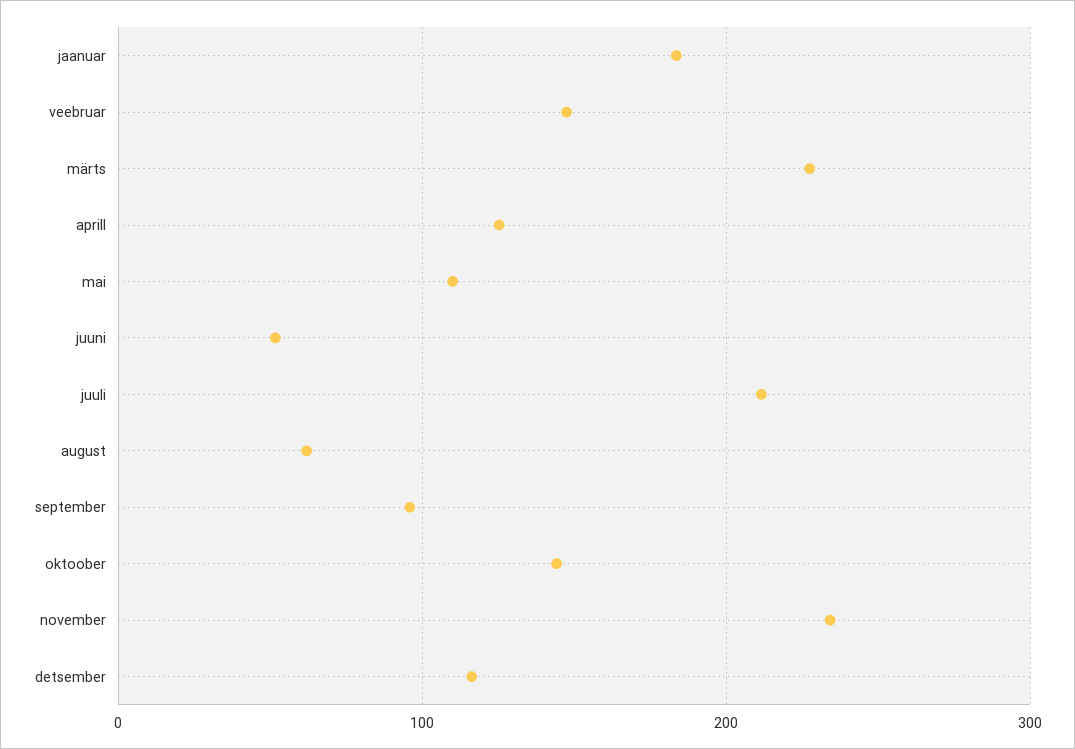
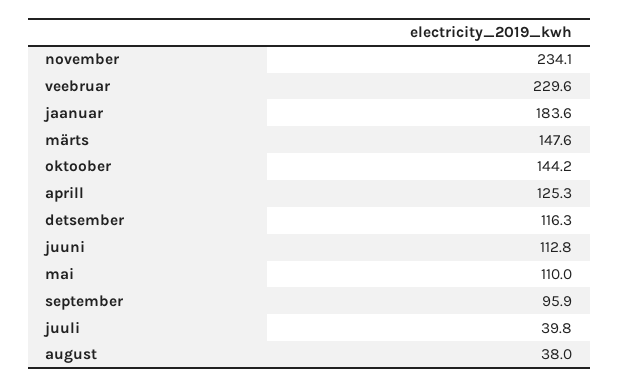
veebruar: 150 -> 229.6
märts: 230 -> 147.6
juuni: 50 -> 112.8
juuli: 210 -> 39.8
august: 60 -> 38

